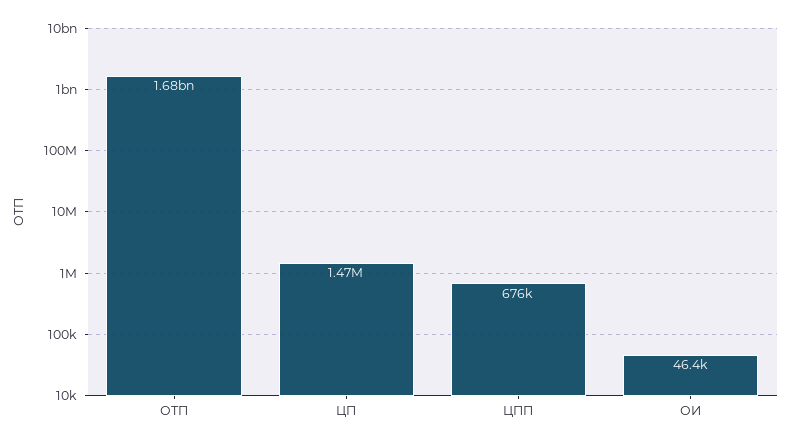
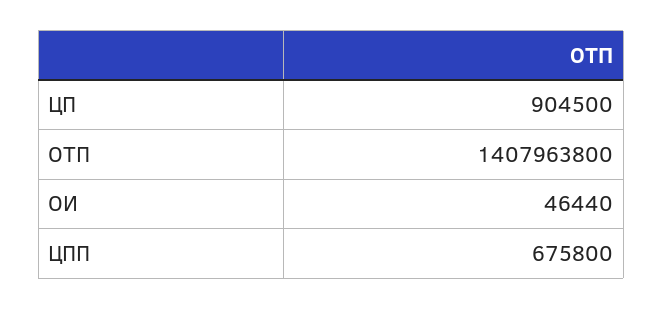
ОТП: 1680000000 -> 1407963800
ЦП: 1470000 -> 904500

